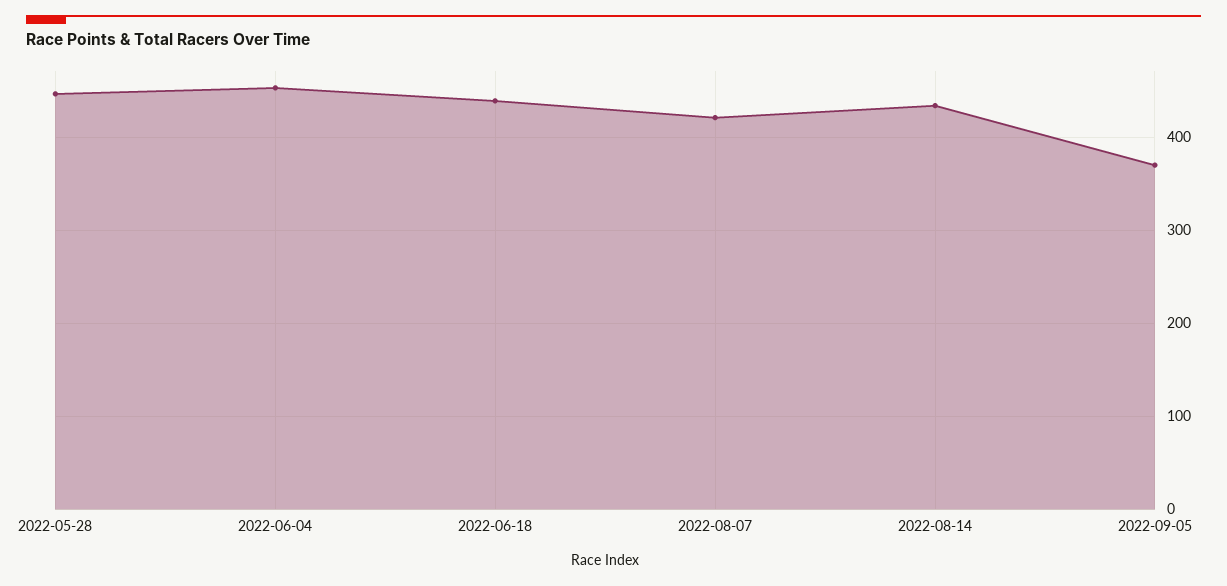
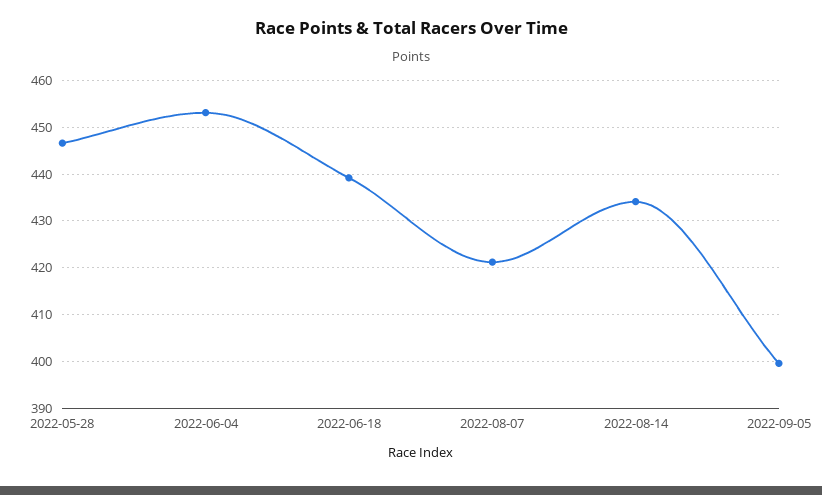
2022-09-05: 370 -> 400

